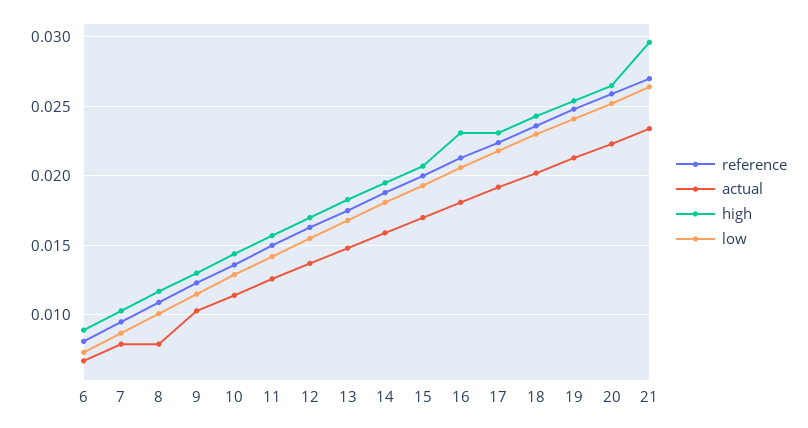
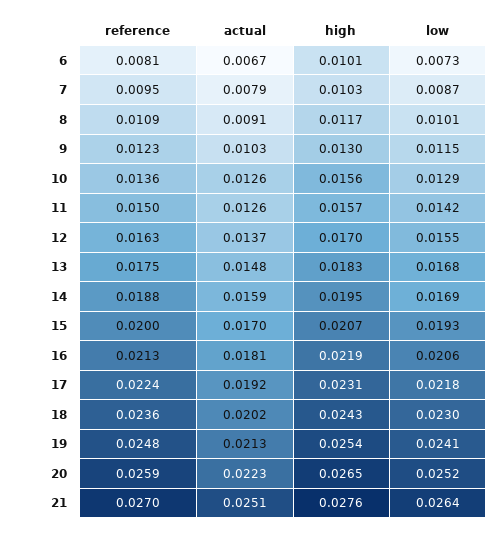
high, 6: 0.009 -> 0.0101
actual, 8: 0.008 -> 0.0091
actual, 10: 0.0115 -> 0.0126
high, 10: 0.0145 -> 0.0156
low, 14: 0.018 -> 0.0169
high, 16: 0.023 -> 0.0219
actual, 21: 0.0235 -> 0.0251
high, 21: 0.0295 -> 0.0276

